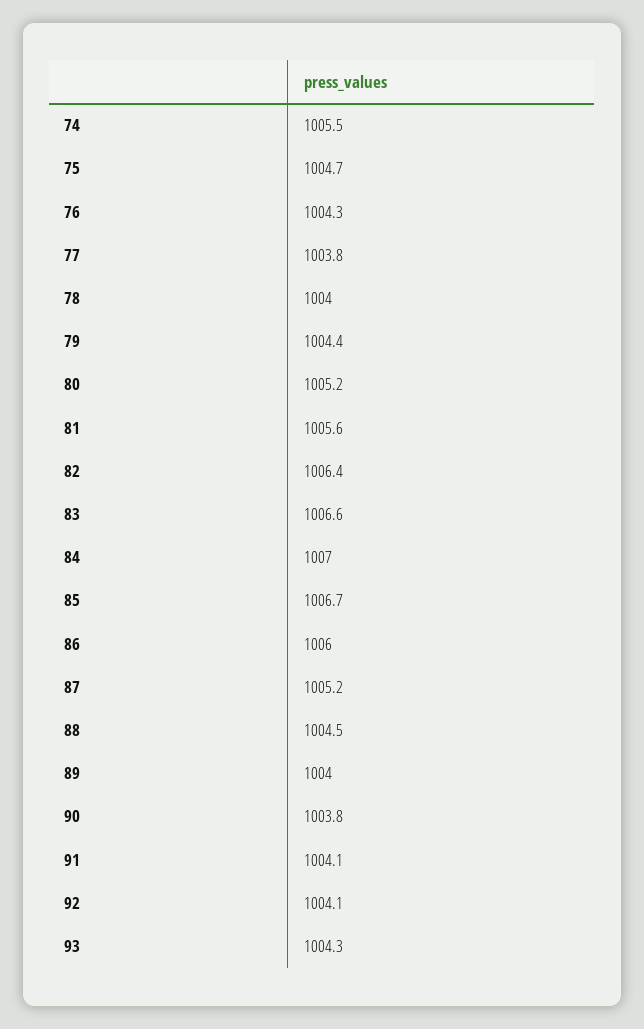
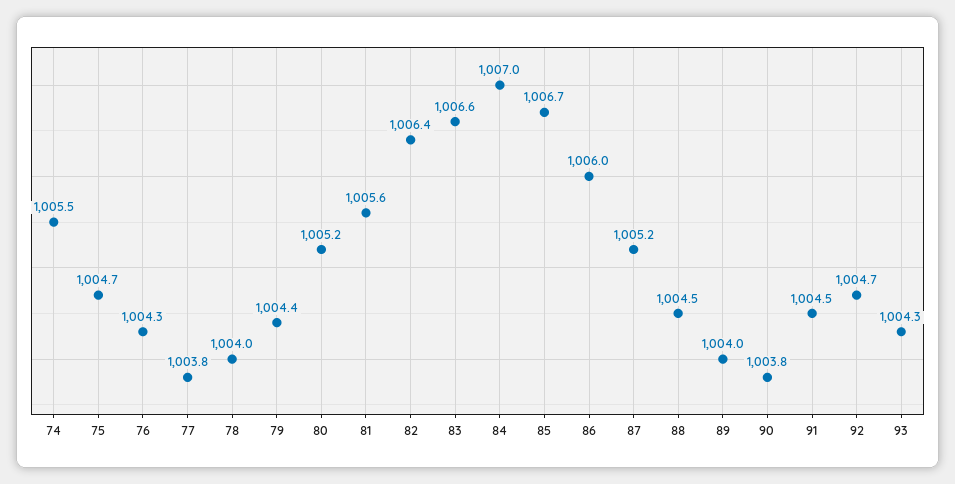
91: 1004.1 -> 1004.5
92: 1004.1 -> 1004.7

